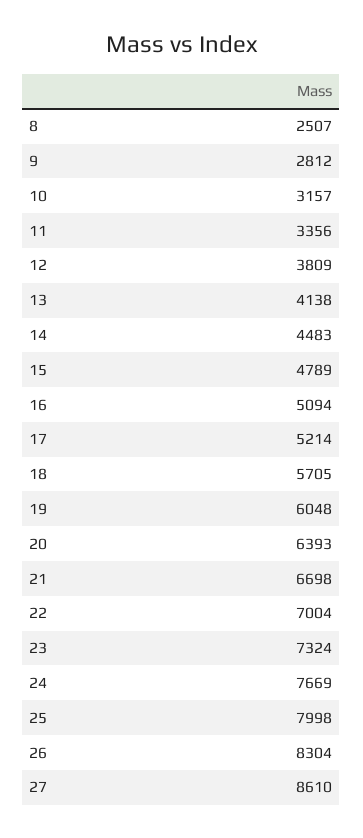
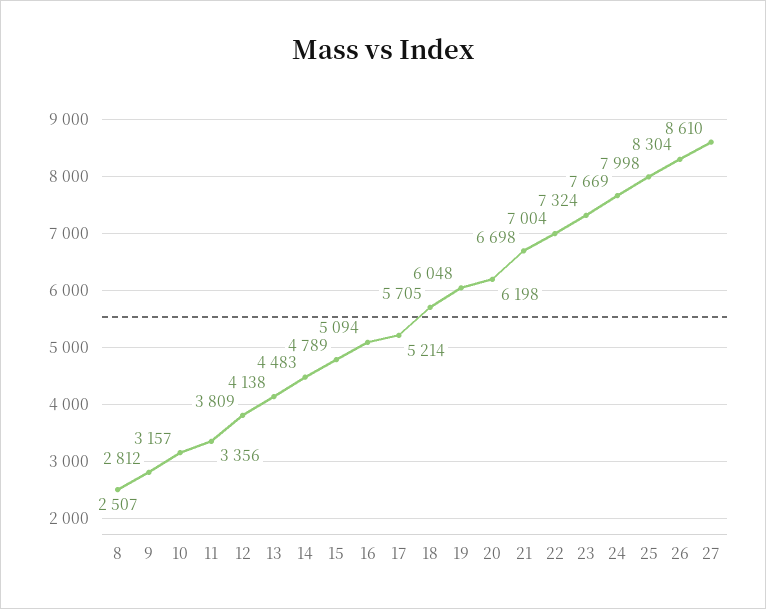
20: 6393 -> 6198

